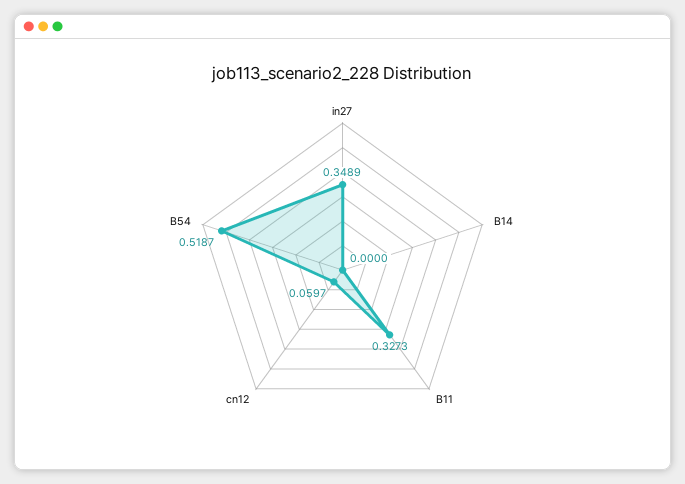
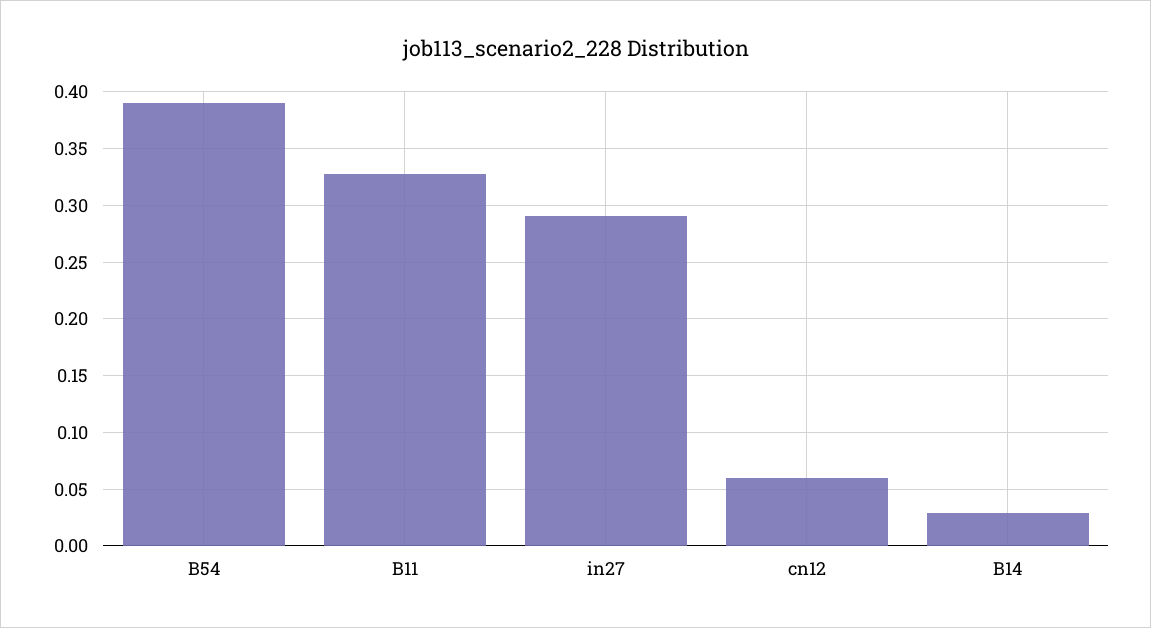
in27: 0.3489 -> 0.29
B14: 0 -> 0.03
B54: 0.5187 -> 0.39

